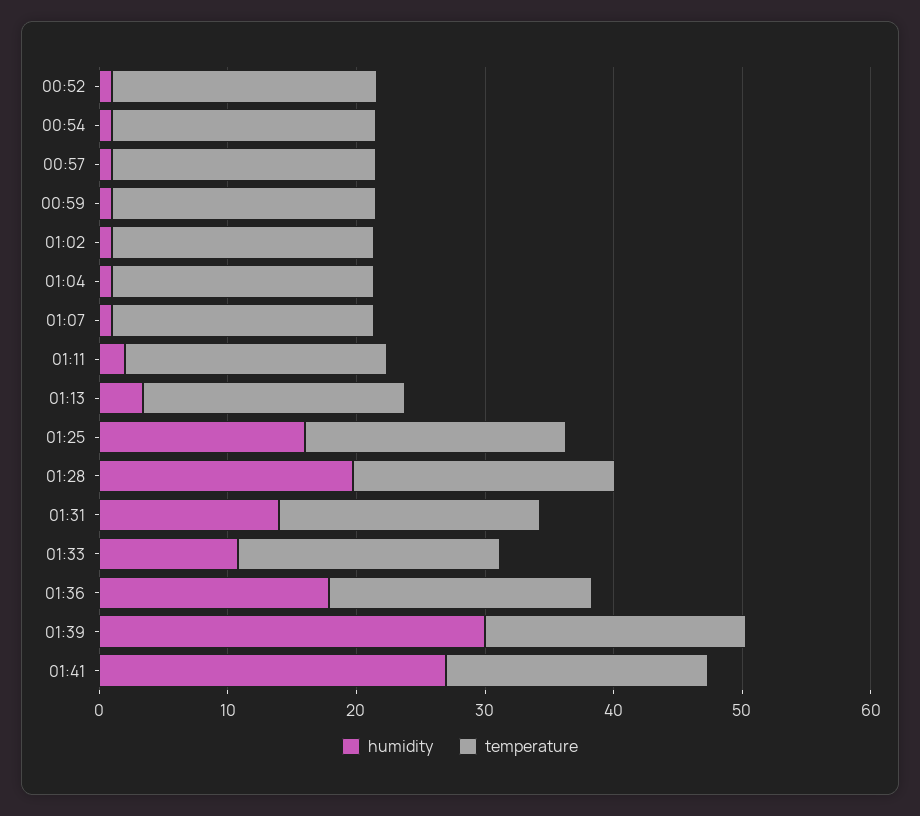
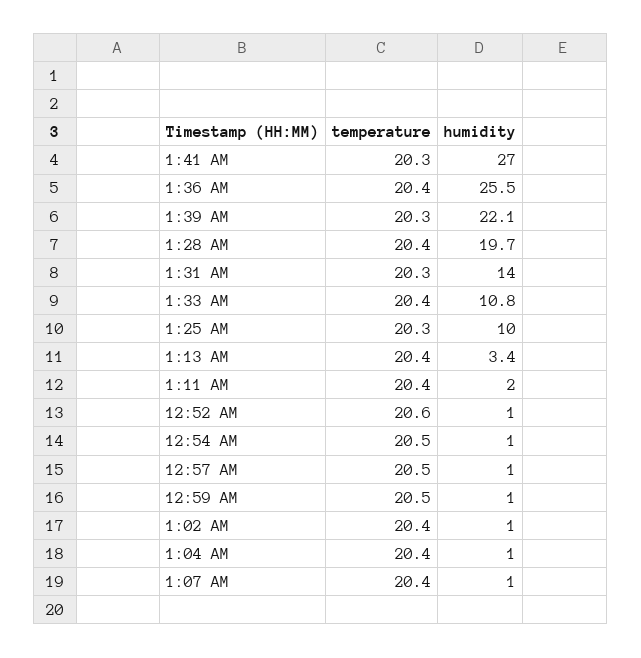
humidity, 01:25: 16 -> 10
humidity, 01:36: 18 -> 25.5
humidity, 01:39: 30 -> 22.1

